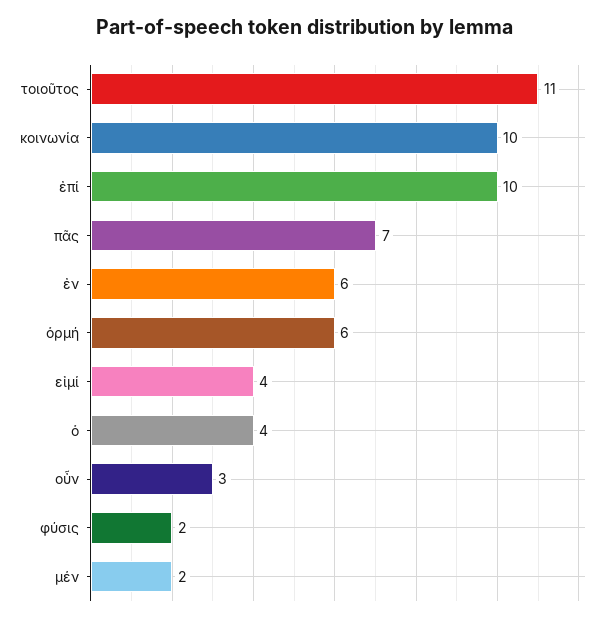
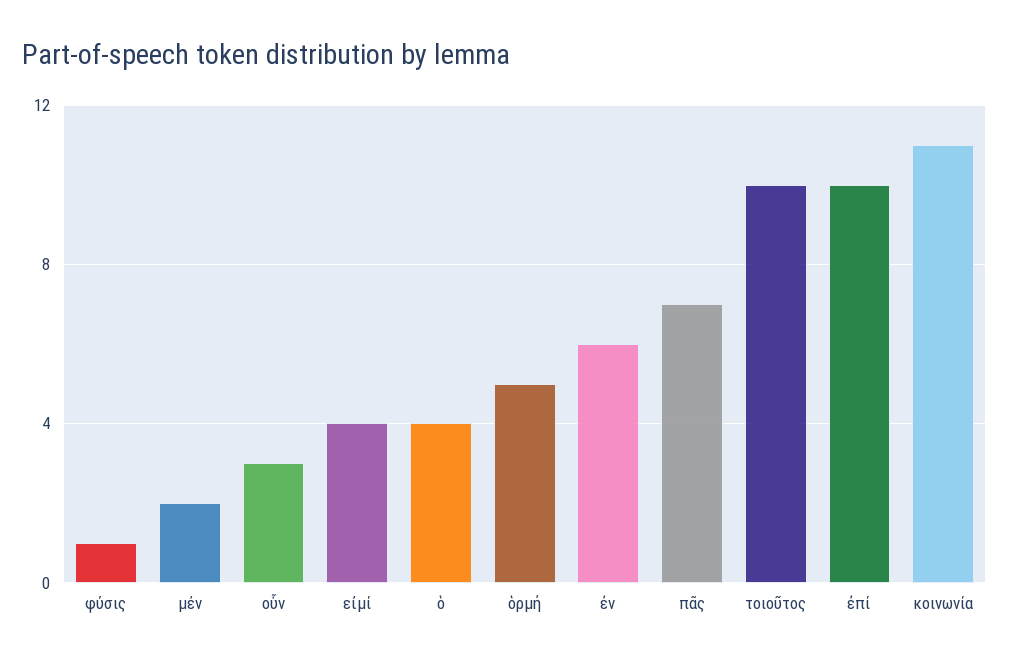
τοιοῦτος: 11 -> 10
κοινωνία: 10 -> 11
ὁρμή: 6 -> 5
φύσις: 2 -> 1

